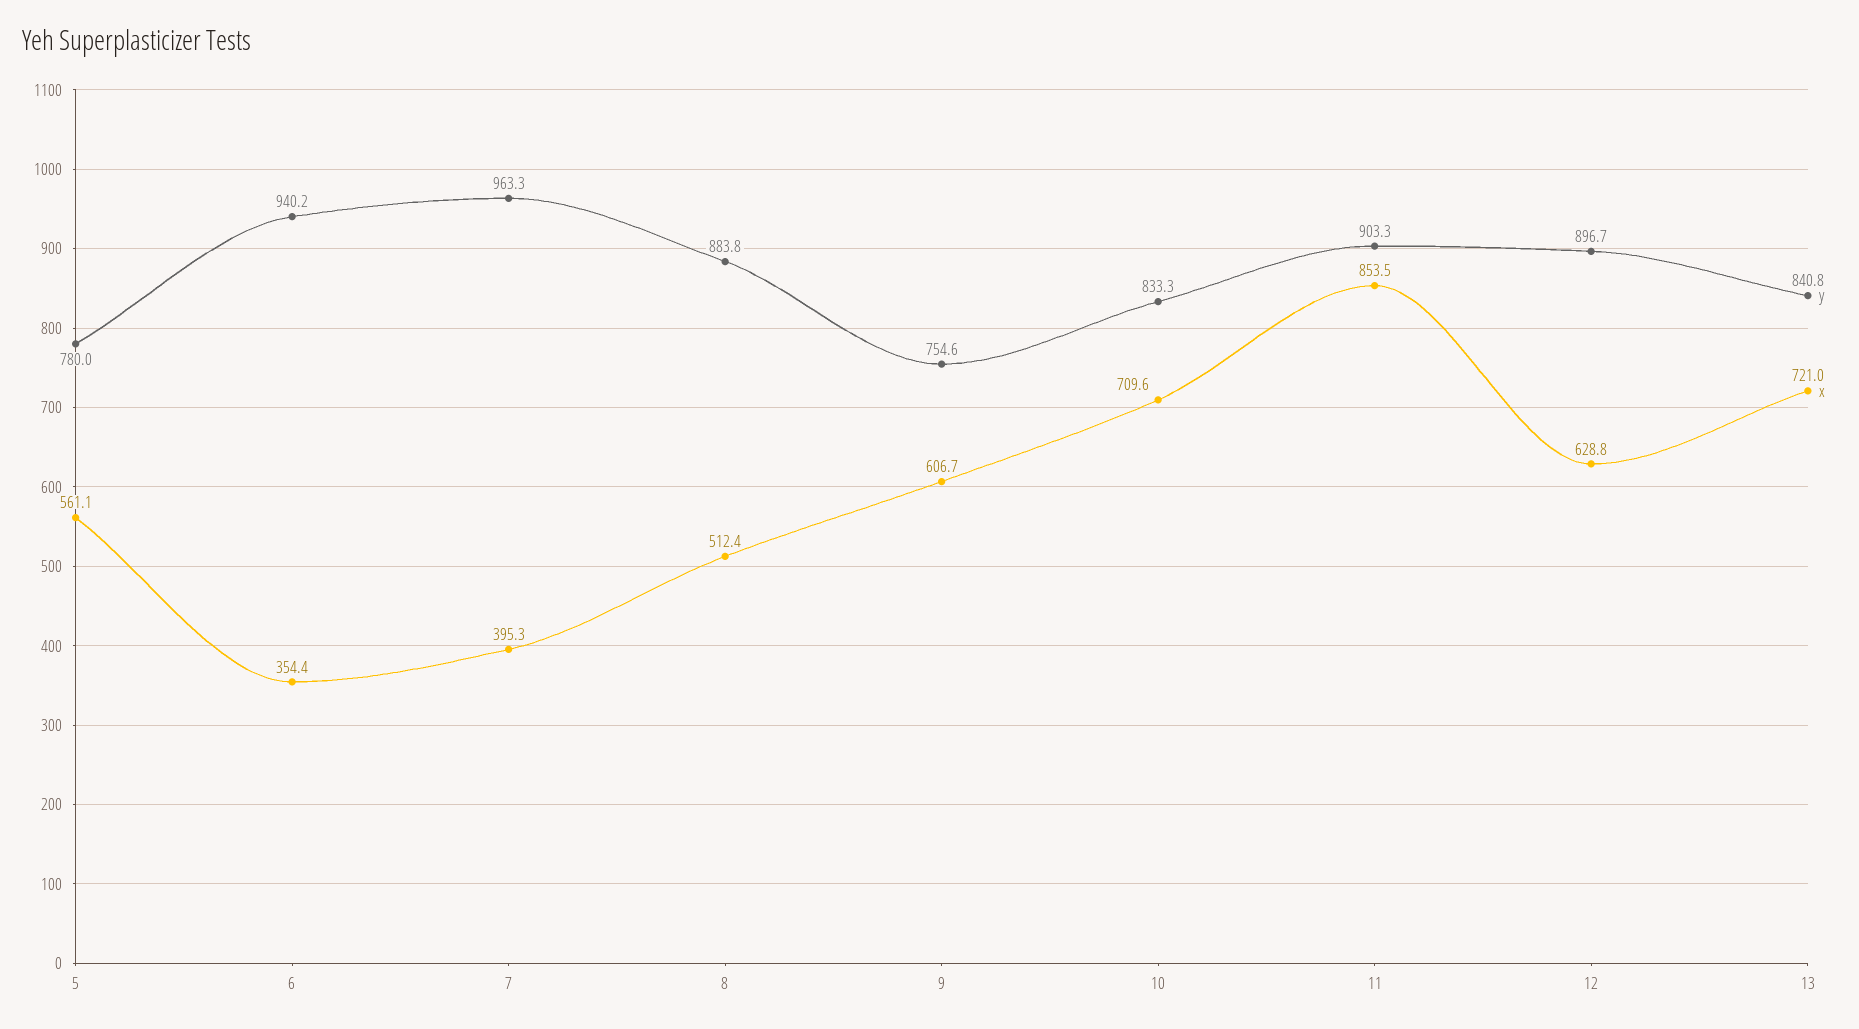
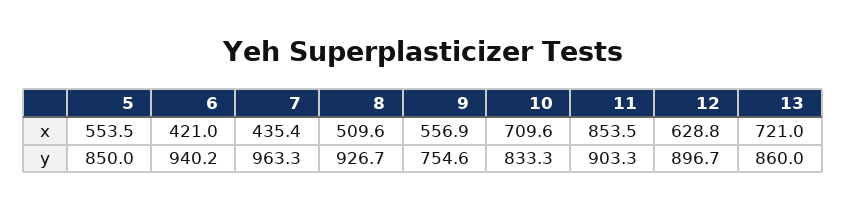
y, 5: 780 -> 850
x, 5: 561.1 -> 553.5
x, 6: 354.4 -> 421
x, 7: 395.3 -> 435.4
y, 8: 883.8 -> 926.7
x, 8: 512.4 -> 509.6
x, 9: 606.7 -> 556.9
y, 13: 840.8 -> 860

